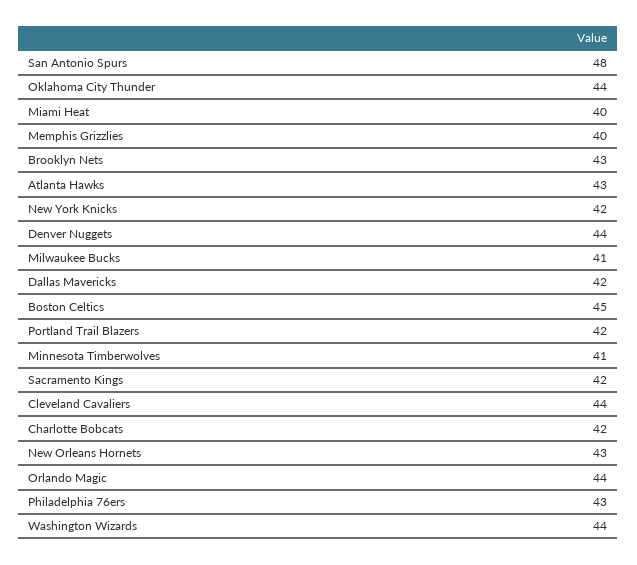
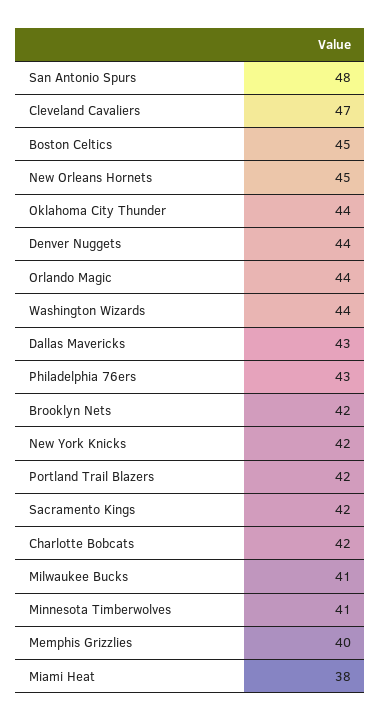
Miami Heat: 40 -> 38
Brooklyn Nets: 43 -> 42
Atlanta Hawks: 43 -> none
Dallas Mavericks: 42 -> 43
Cleveland Cavaliers: 44 -> 47
New Orleans Hornets: 43 -> 45

